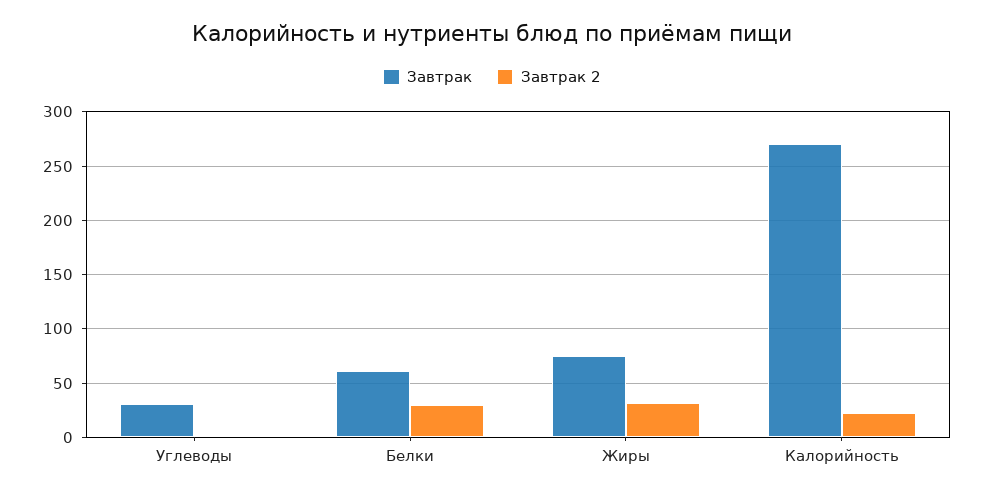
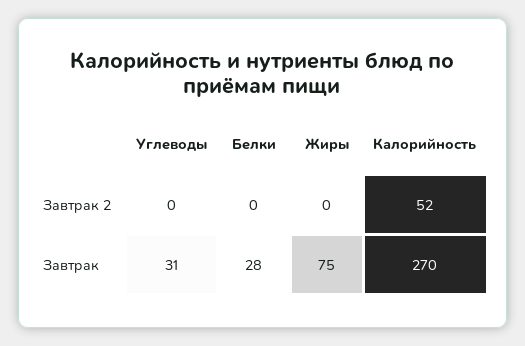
Завтрак, Белки: 60 -> 28
Завтрак 2, Белки: 30 -> 0
Завтрак 2, Жиры: 30 -> 0
Завтрак 2, Калорийность: 20 -> 52

